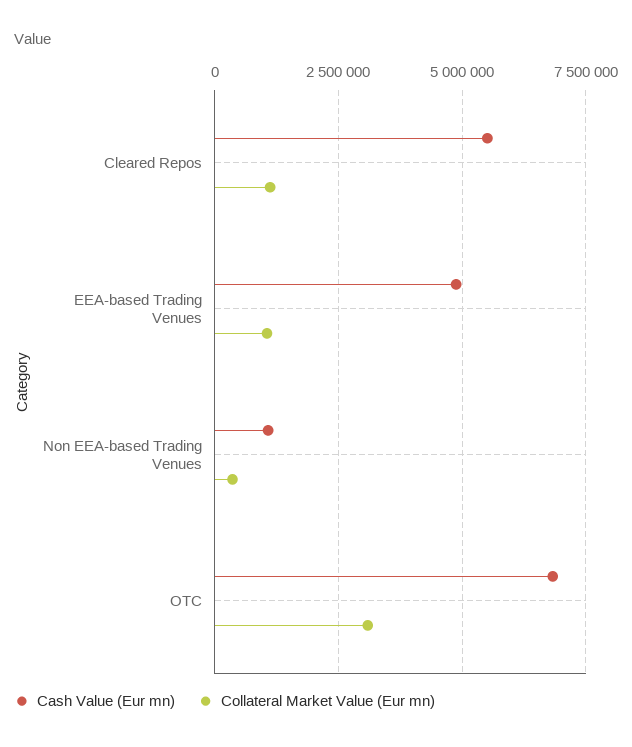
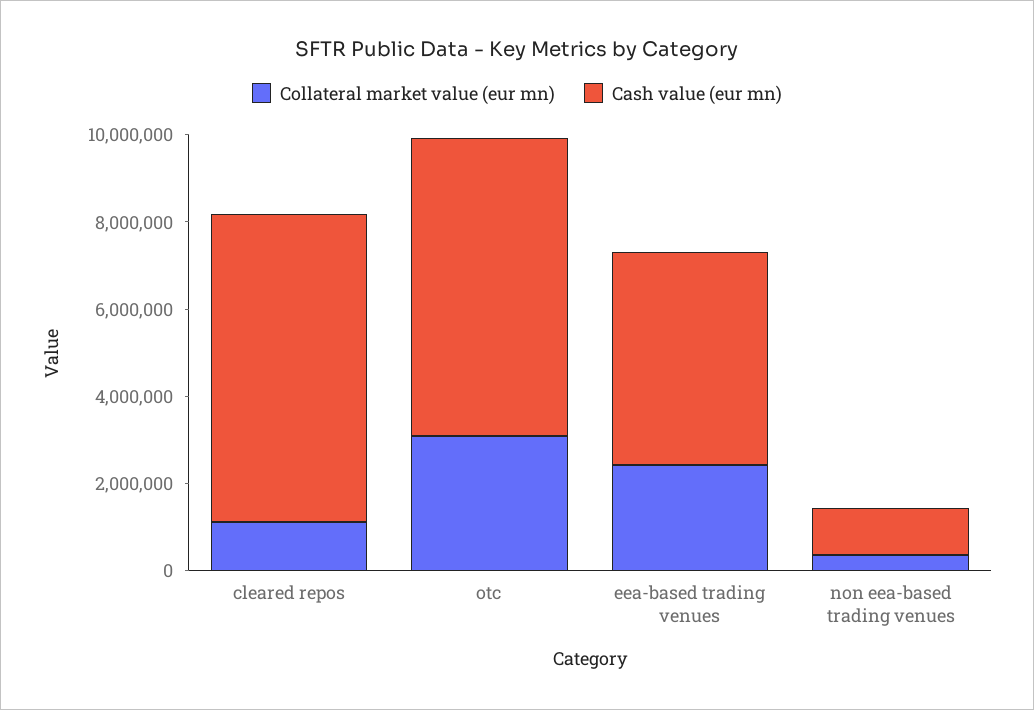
Cash Value (Eur mn), Cleared Repos: 5500000 -> 7000000
Collateral Market Value (Eur mn), EEA-based Trading Venues: 1000000 -> 2500000

